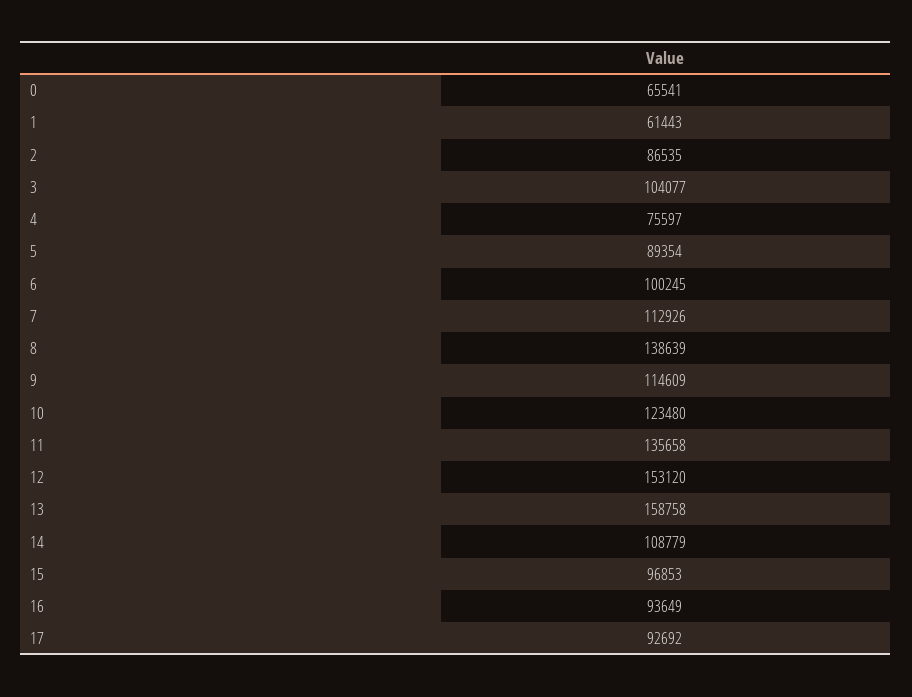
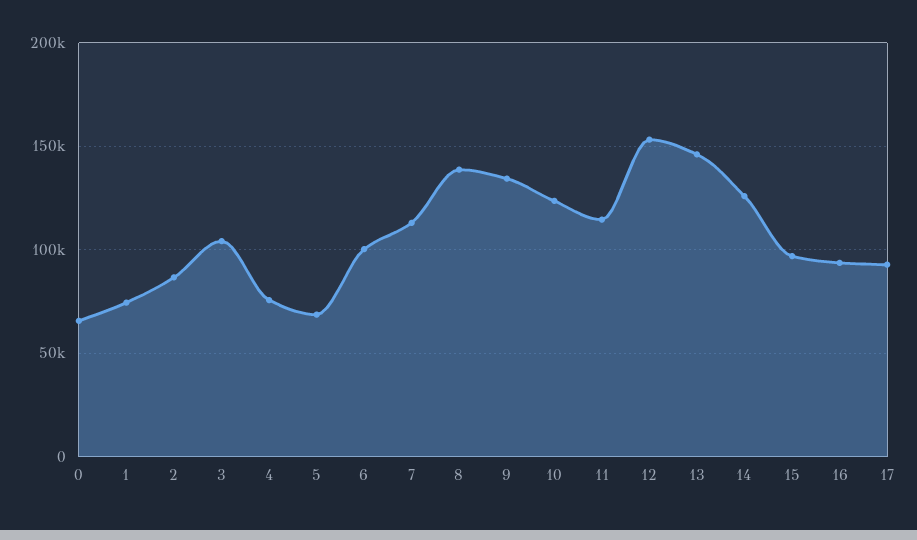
1: 61443 -> 75000
5: 89354 -> 70000
9: 114609 -> 135000
11: 135658 -> 115000
13: 158758 -> 145000
14: 108779 -> 125000

